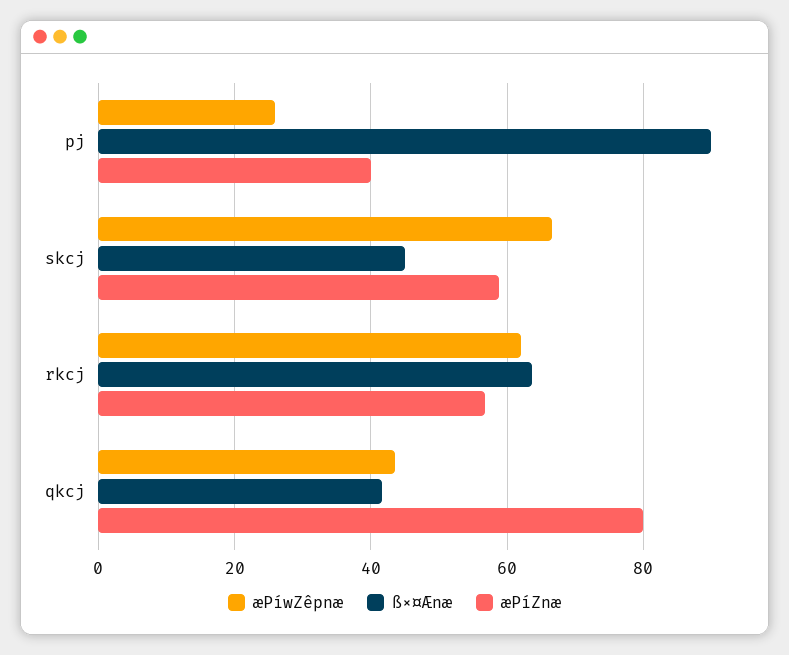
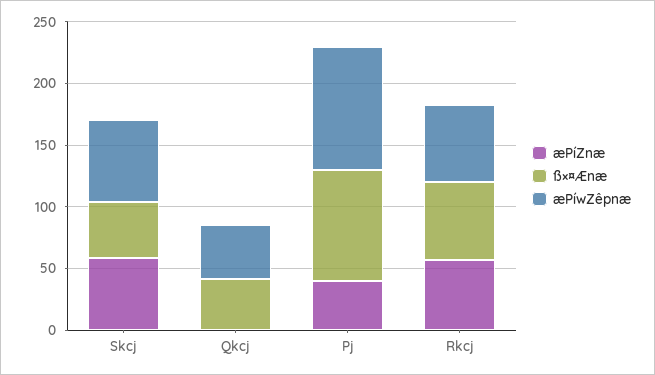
æPíwZêpnæ, pj: 26 -> 100
æPíZnæ, qkcj: 80 -> 0

